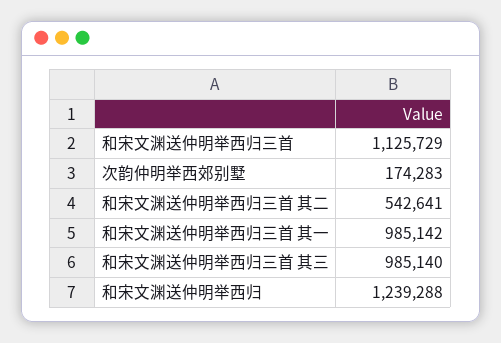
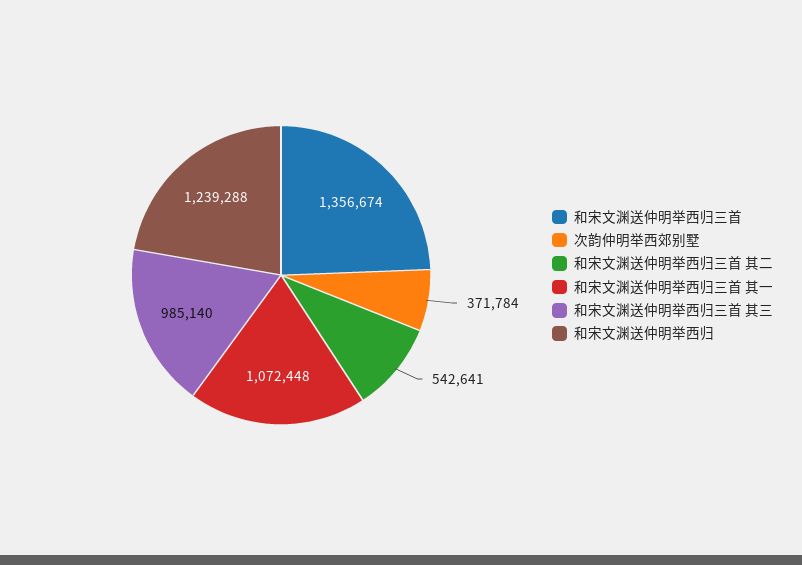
和宋文渊送仲明举西归三首: 1125729 -> 1356674
次韵仲明举西郊别墅: 174283 -> 371784
和宋文渊送仲明举西归三首 其一: 985142 -> 1072448

